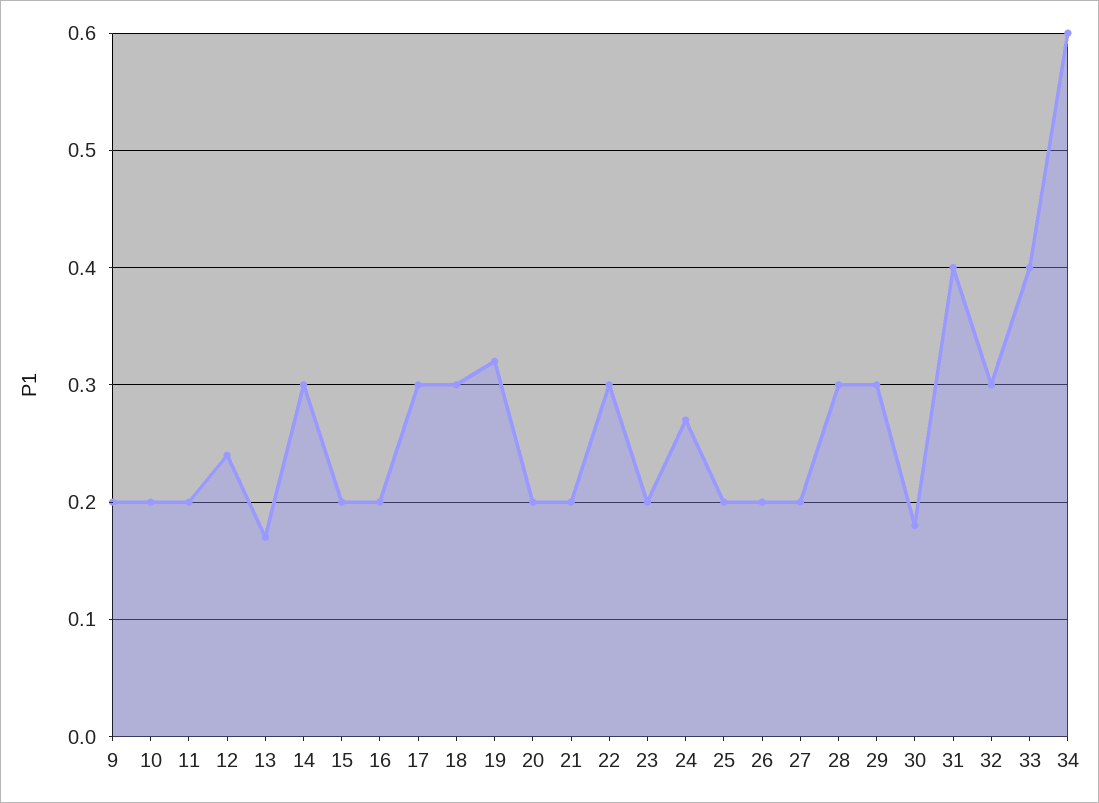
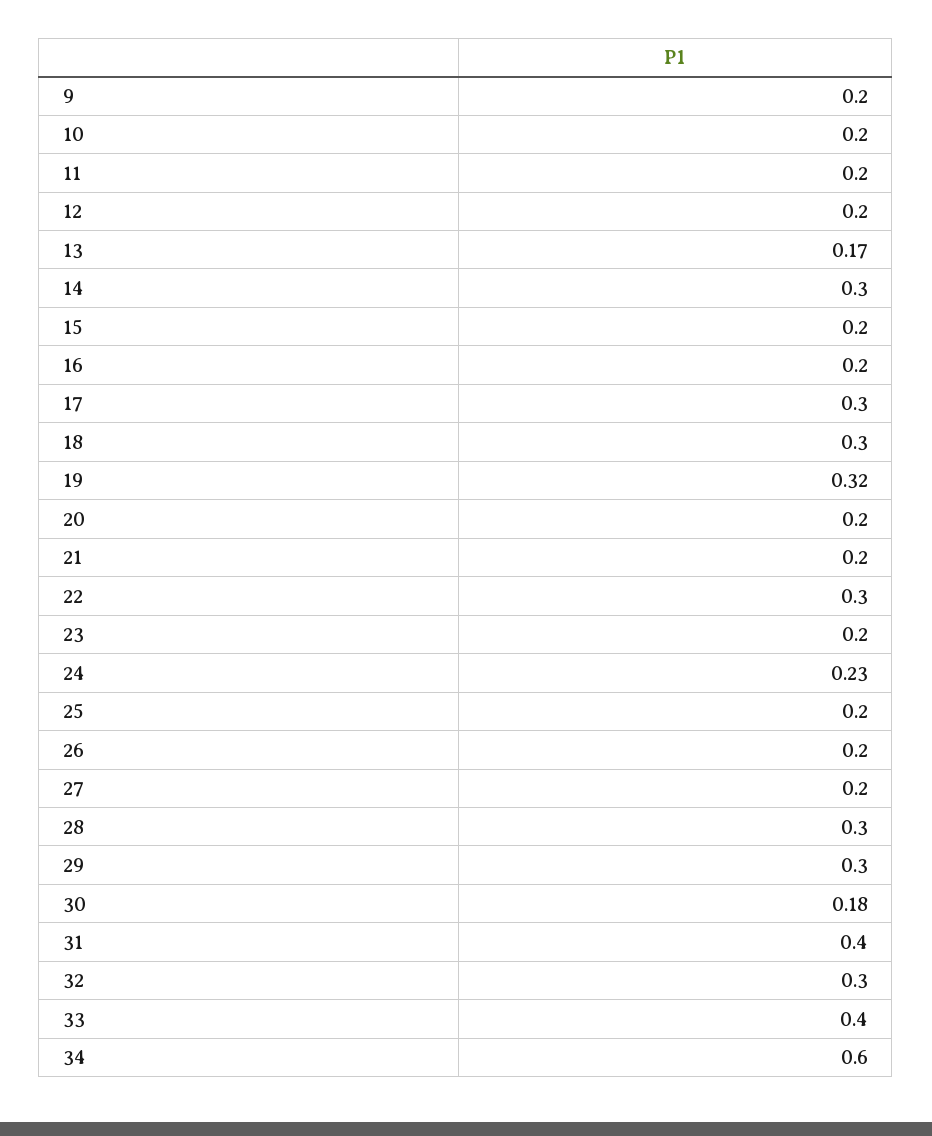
12: 0.24 -> 0.2
24: 0.27 -> 0.23

